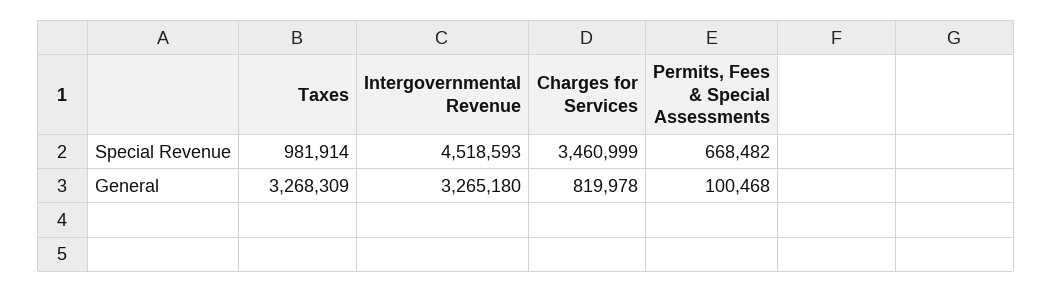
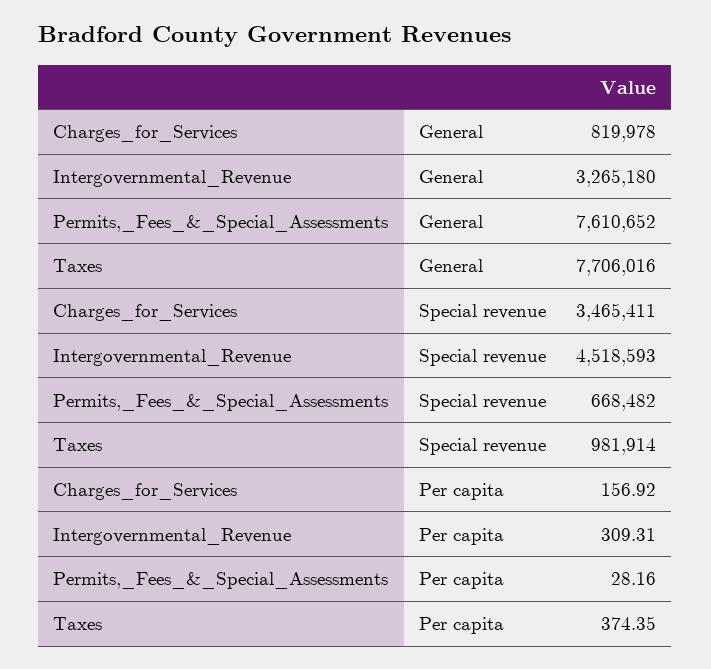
Charges for Services, Special Revenue: 3460999 -> 3465411
Taxes, General: 3268309 -> 7706016
Permits, Fees & Special Assessments, General: 100468 -> 7610652
Charges for Services, Per capita: none -> 156.92
Intergovernmental Revenue, Per capita: none -> 309.31
Permits, Fees & Special Assessments, Per capita: none -> 28.16
Taxes, Per capita: none -> 374.35

